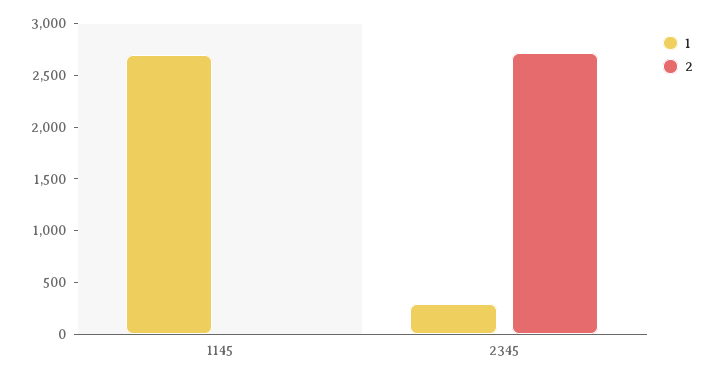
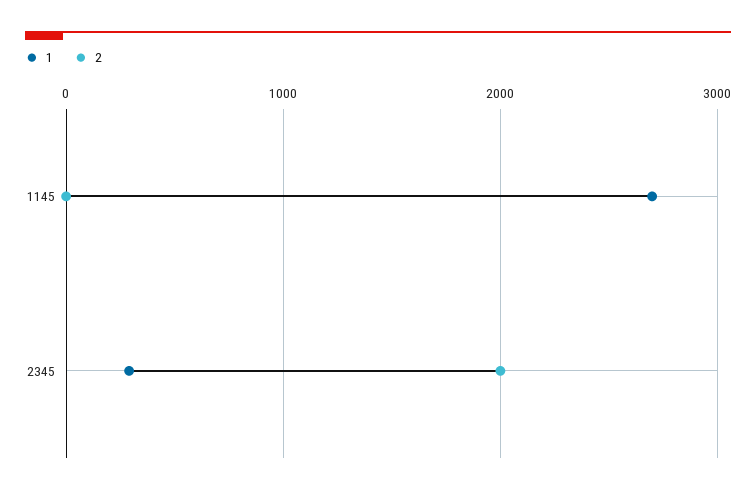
2, 2345: 2700 -> 2000

